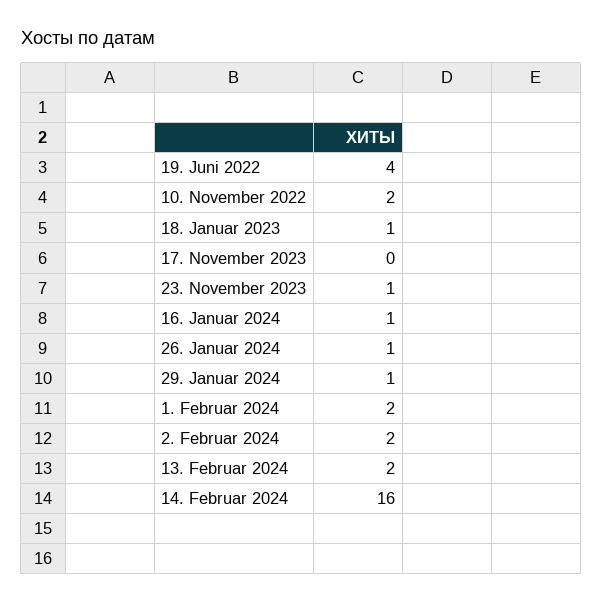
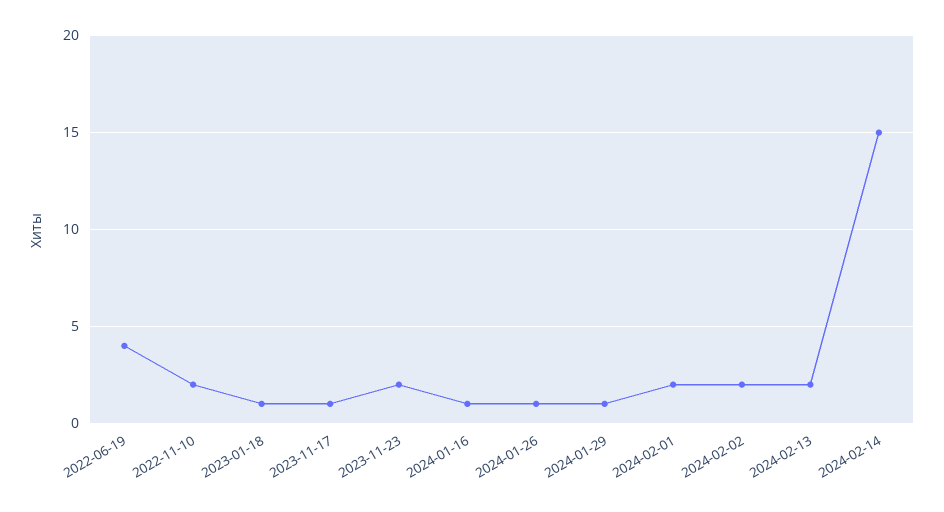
17. November 2023: 0 -> 1
23. November 2023: 1 -> 2
14. Februar 2024: 16 -> 15

